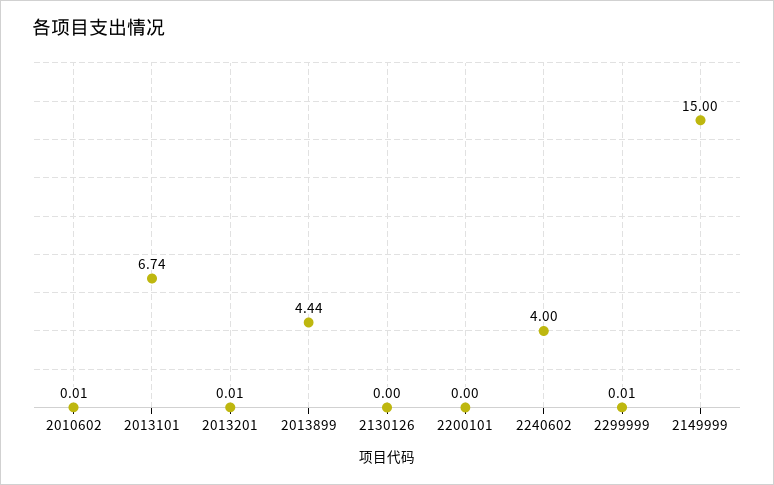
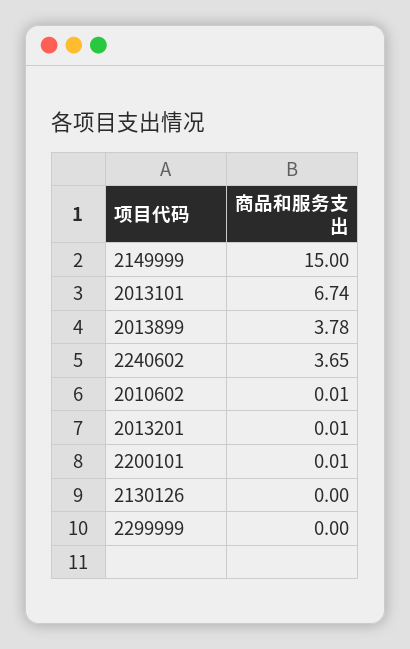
2013899: 4.44 -> 3.78
2200101: 0 -> 0.01
2240602: 4 -> 3.65
2299999: 0.01 -> 0

